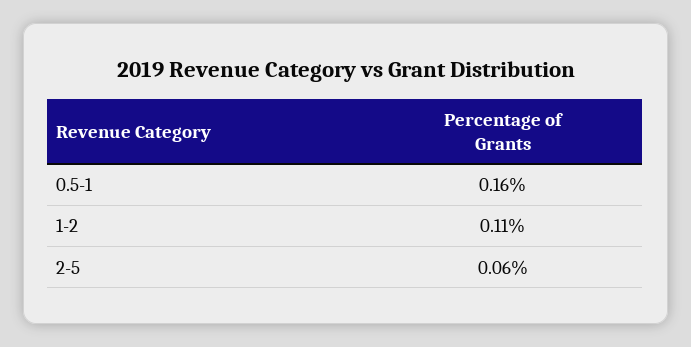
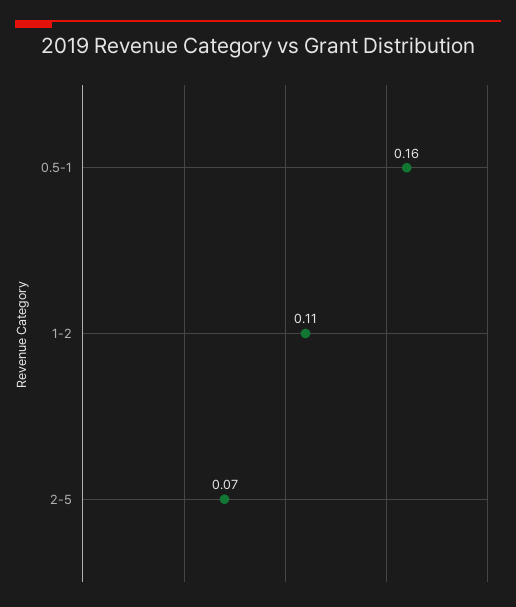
2-5: 0.06 -> 0.07

